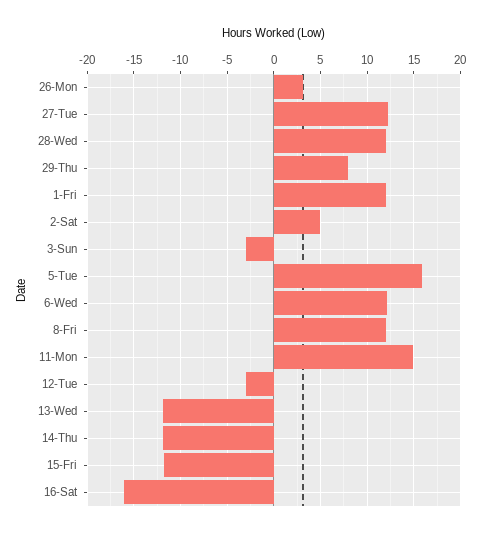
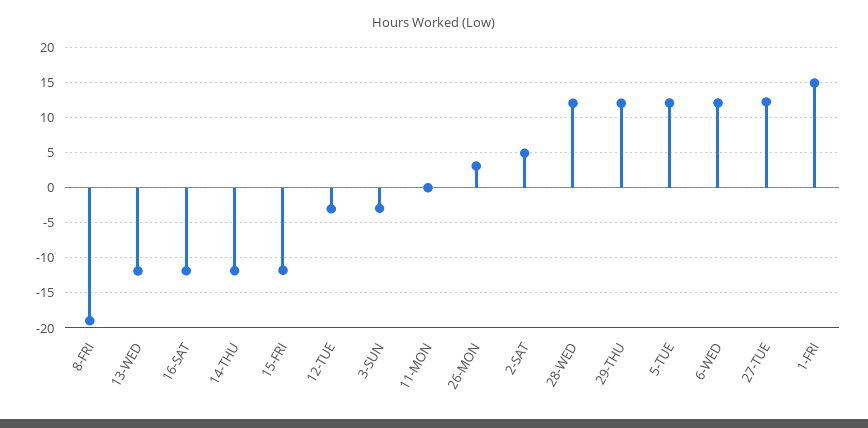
29-Thu: 8 -> 12
1-Fri: 12 -> 15
5-Tue: 16 -> 12
8-Fri: 12 -> -19
11-Mon: 15 -> 0
16-Sat: -16 -> -12

